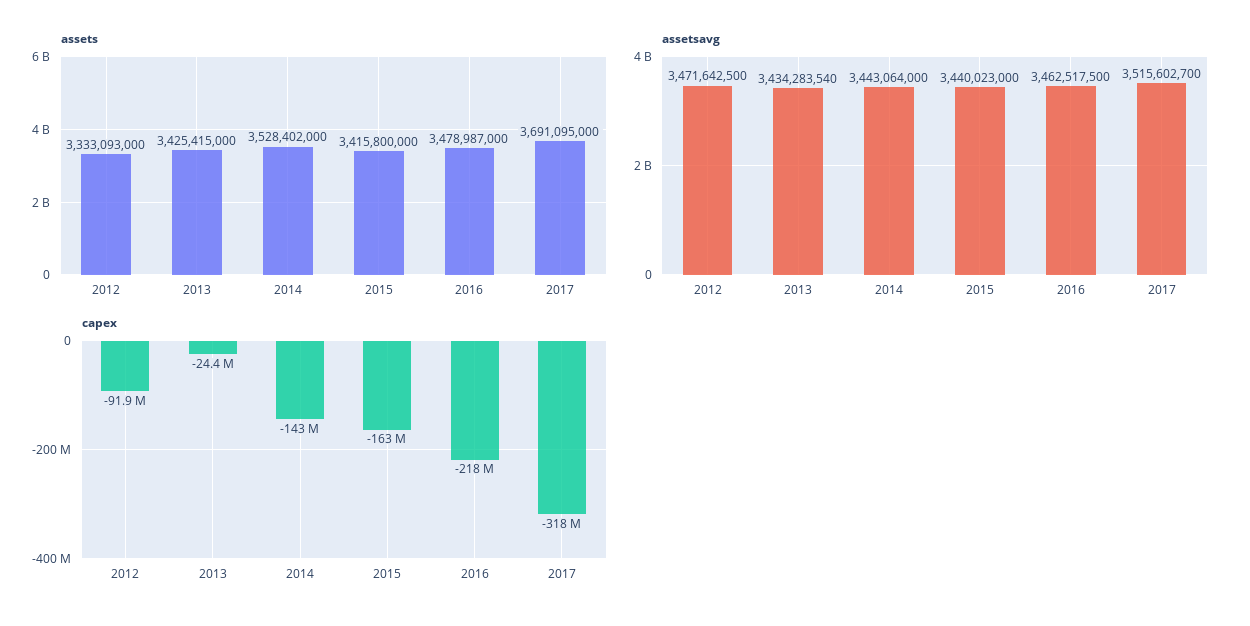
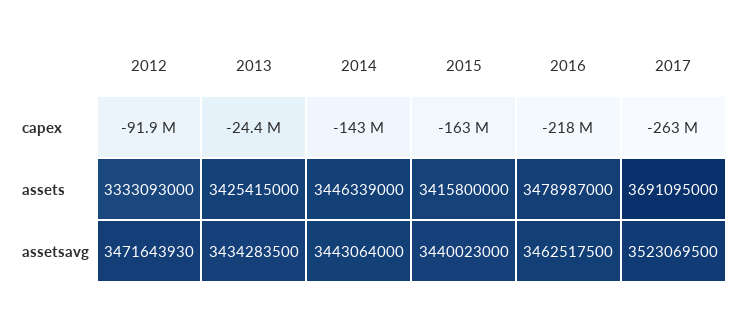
assets, 2014: 3528402000 -> 3446339000
assetsavg, 2012: 3471642500 -> 3471643930
assetsavg, 2013: 3434283540 -> 3434283500
assetsavg, 2017: 3515602700 -> 3523069500
capex, 2017: -318000000 -> -263000000

